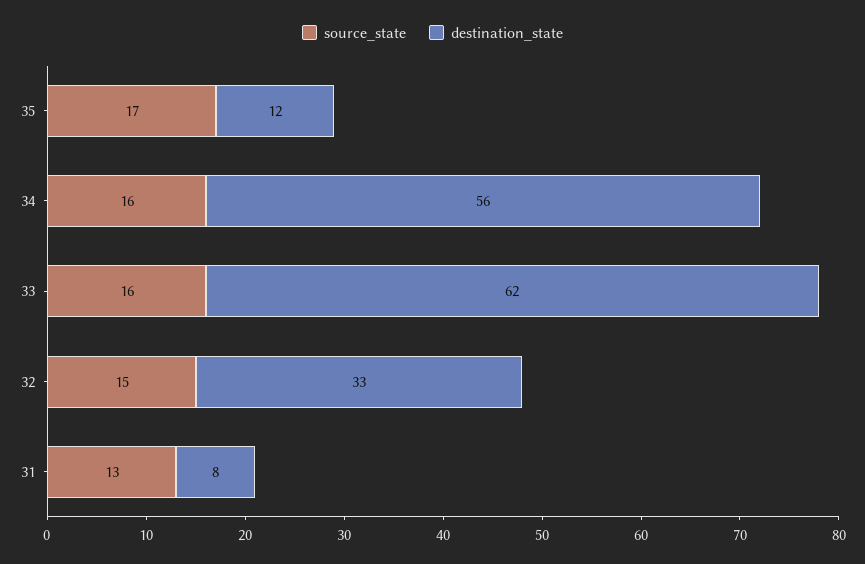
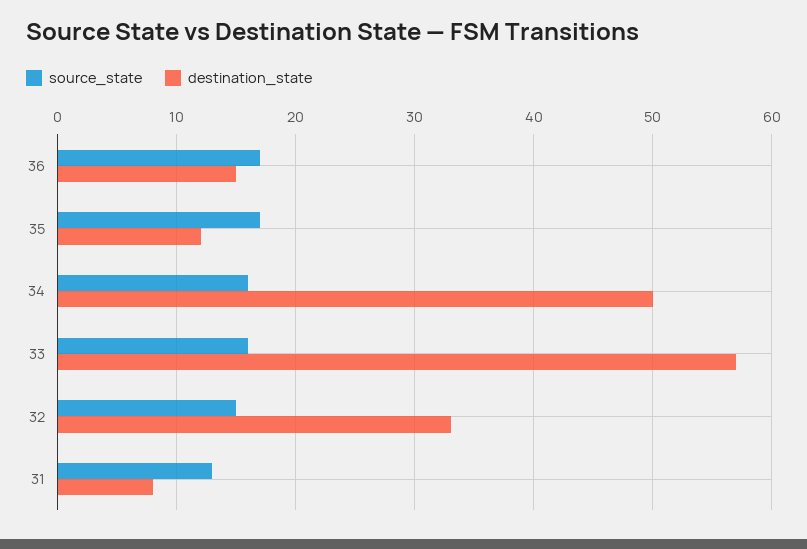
destination_state, 34: 56 -> 50
destination_state, 33: 62 -> 57
source_state, 36: none -> 17
destination_state, 36: none -> 15

